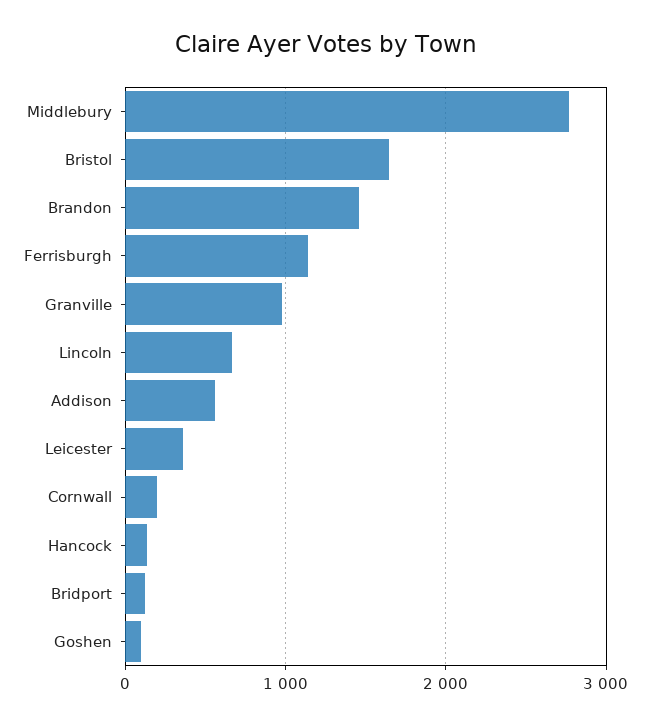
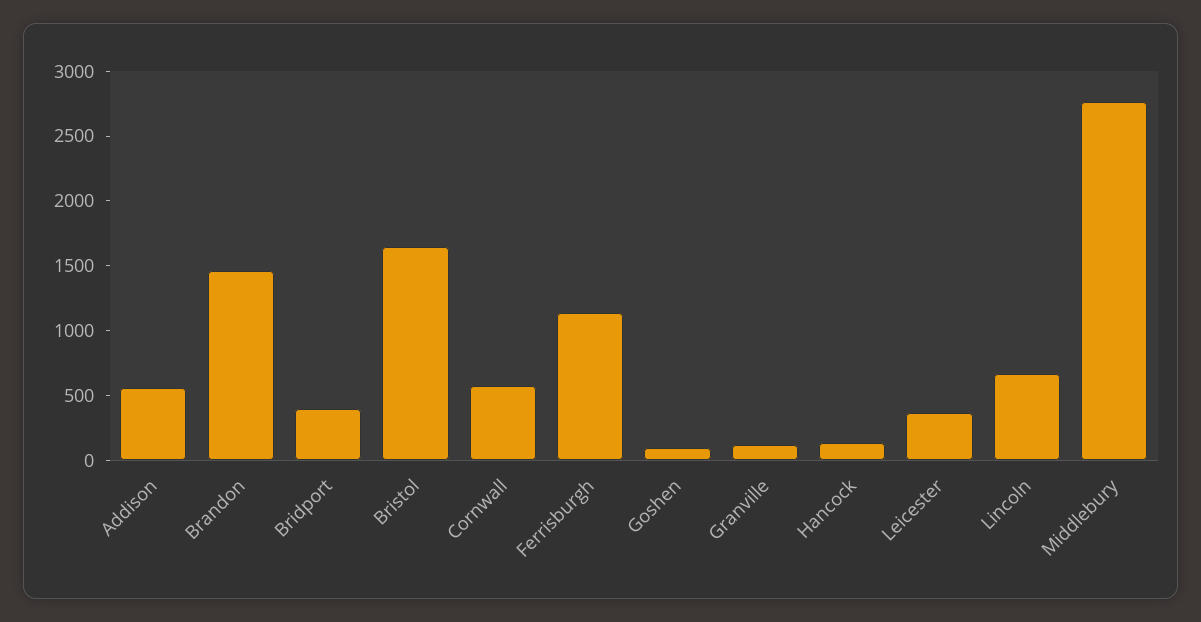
Granville: 1000 -> 100
Cornwall: 200 -> 600
Bridport: 100 -> 400

